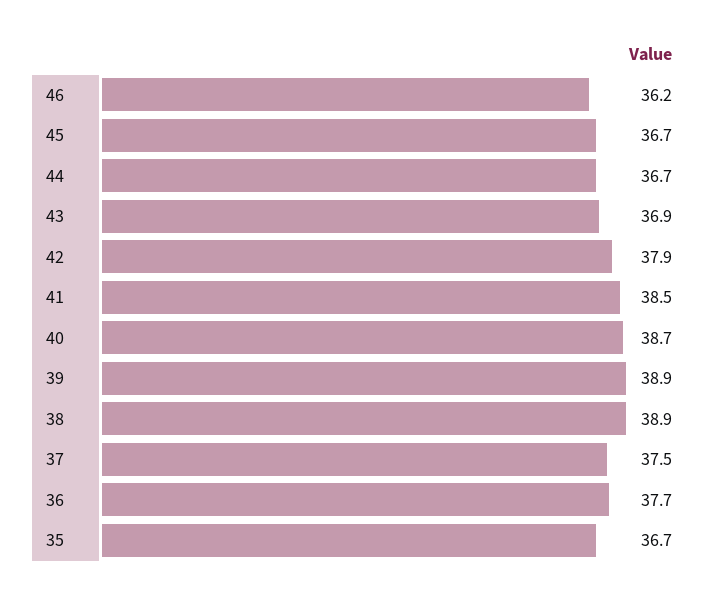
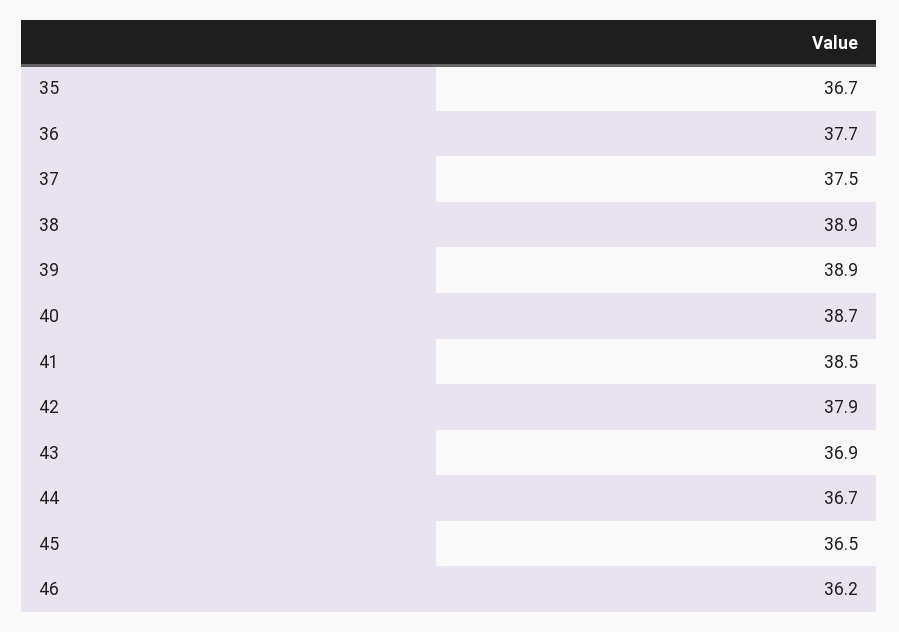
45: 36.7 -> 36.5

